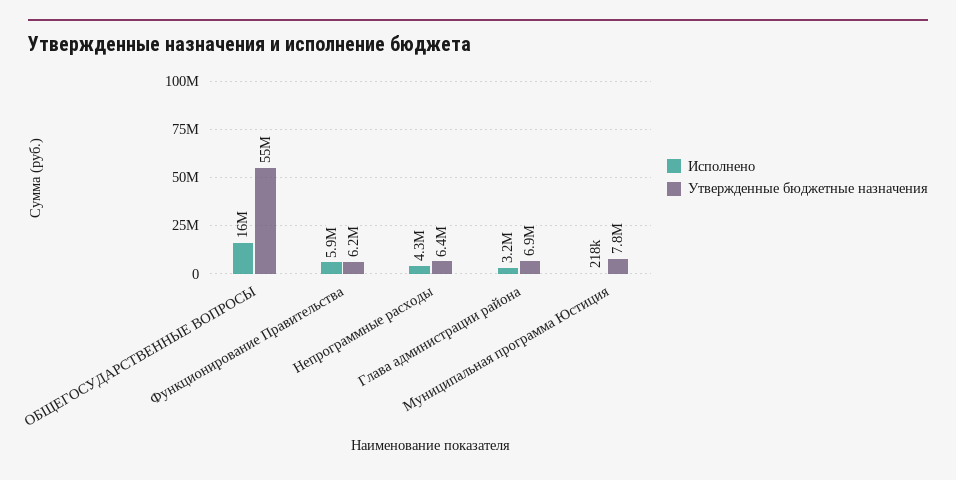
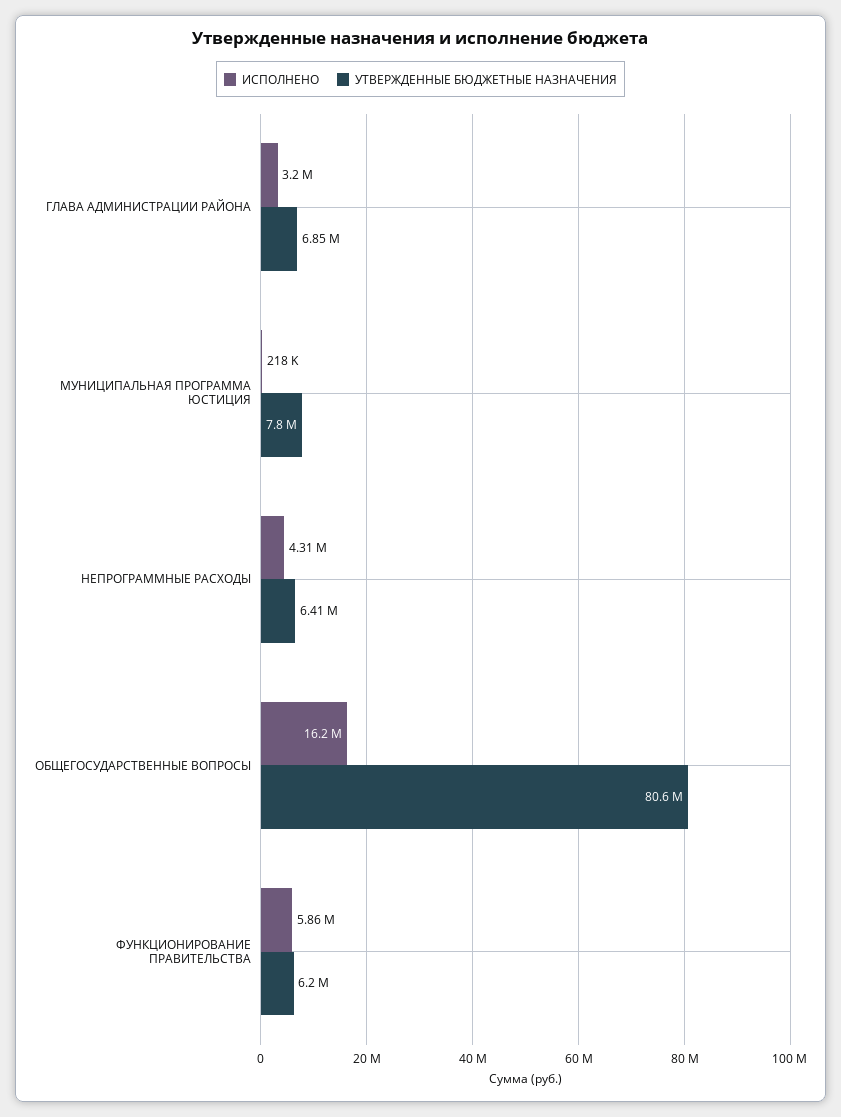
Утвержденные бюджетные назначения, ОБЩЕГОСУДАРСТВЕННЫЕ ВОПРОСЫ: 55000000 -> 80600000

